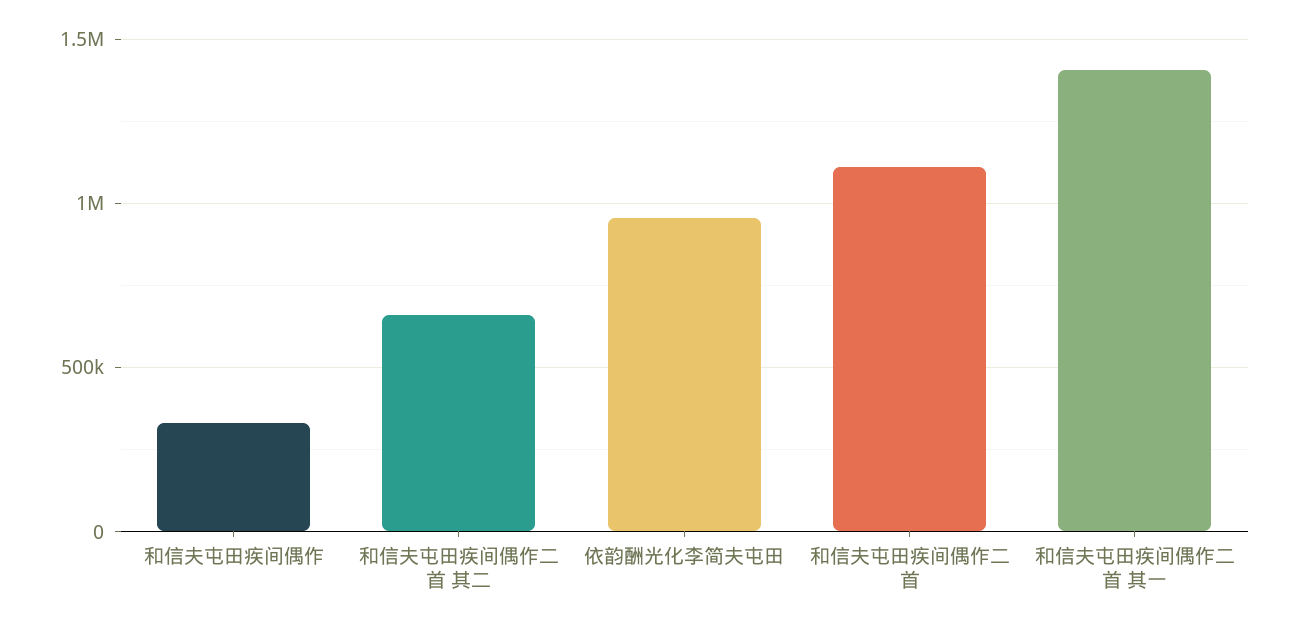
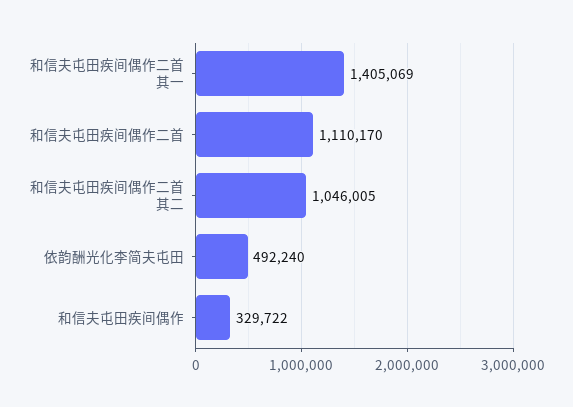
和信夫屯田疾间偶作二首 其二: 650000 -> 1046005
依韵酬光化李简夫屯田: 950000 -> 492240

